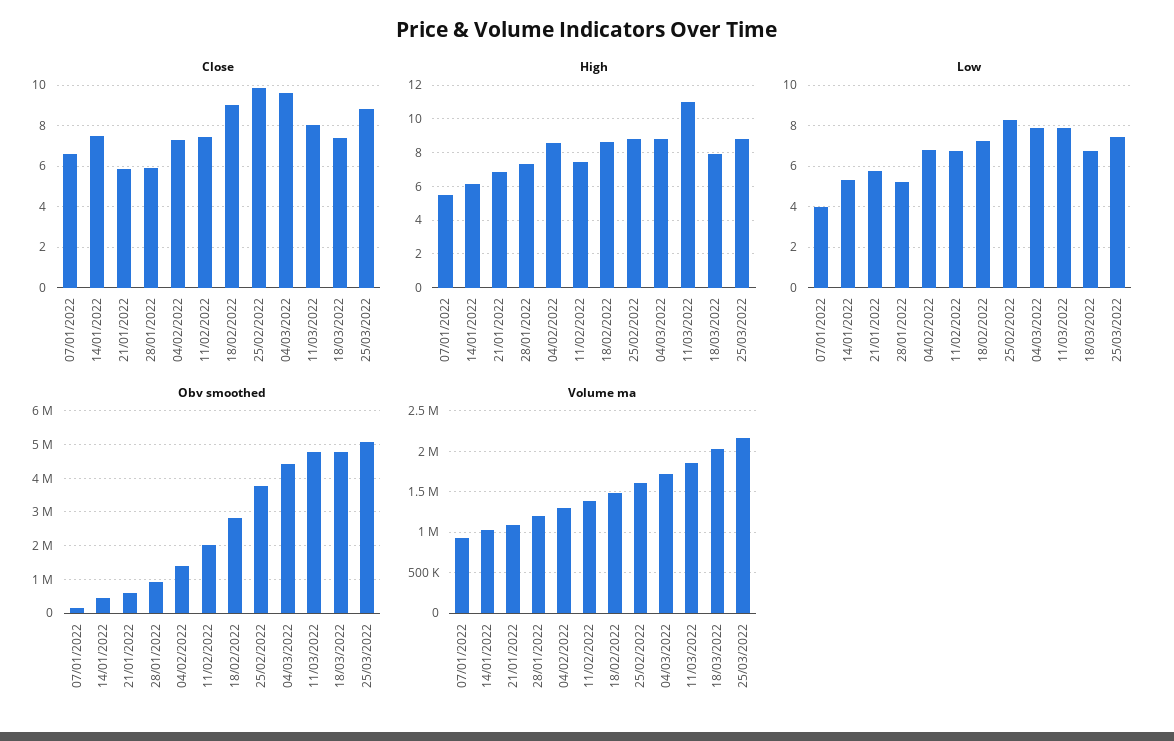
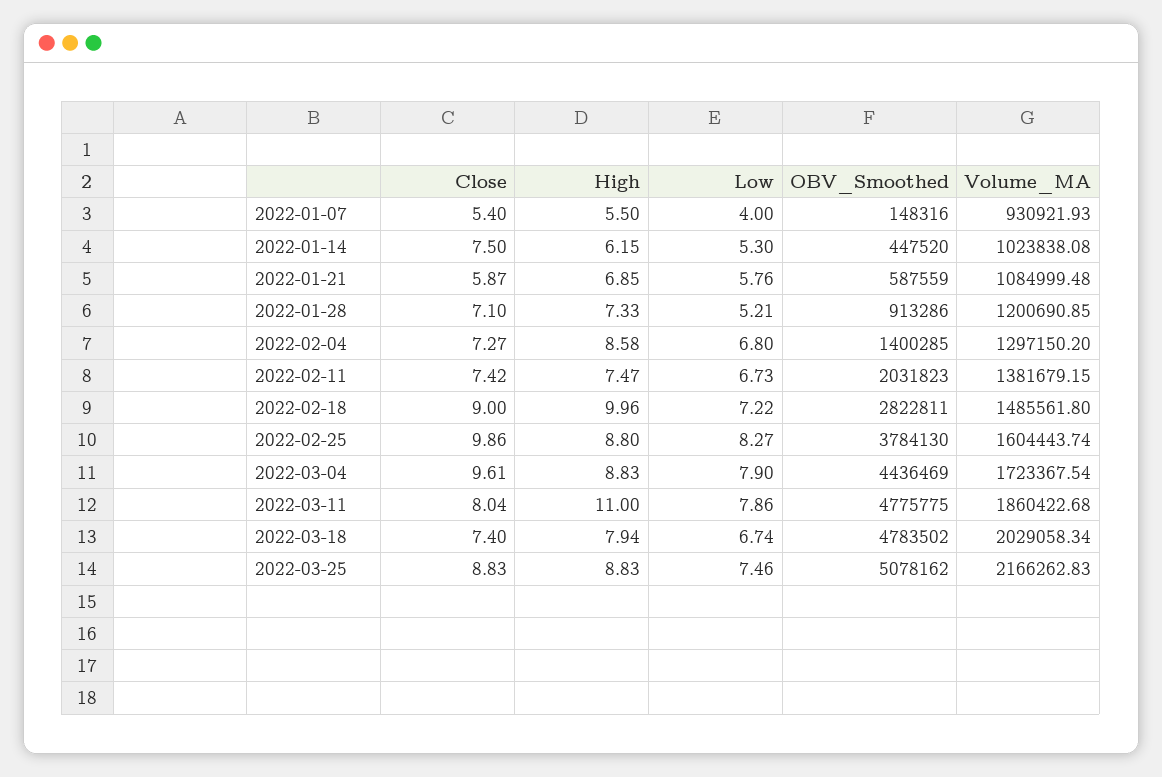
Close, 07/01/2022: 6.5 -> 5.4
Close, 28/01/2022: 6 -> 7.1
High, 18/02/2022: 8.5 -> 9.96

